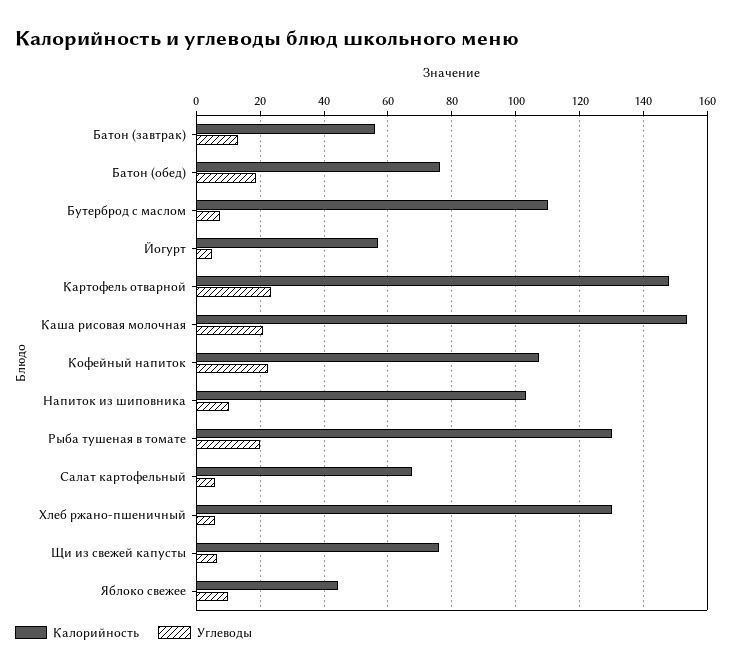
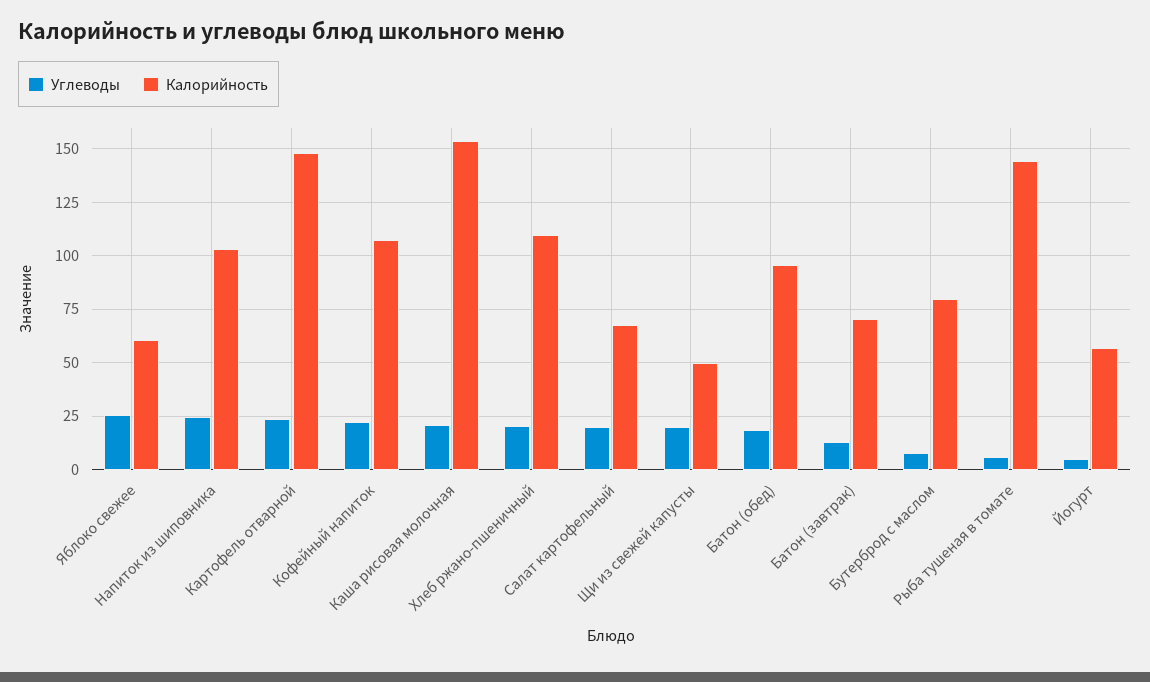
Калорийность, Батон (завтрак): 56 -> 70
Калорийность, Батон (обед): 76 -> 95
Калорийность, Бутерброд с маслом: 110 -> 80
Углеводы, Напиток из шиповника: 10 -> 25
Калорийность, Рыба тушеная в томате: 130 -> 145
Углеводы, Рыба тушеная в томате: 20 -> 5
Углеводы, Салат картофельный: 6 -> 20
Калорийность, Хлеб ржано-пшеничный: 130 -> 110
Углеводы, Хлеб ржано-пшеничный: 6 -> 20
Калорийность, Щи из свежей капусты: 76 -> 50
Углеводы, Щи из свежей капусты: 6 -> 20
Калорийность, Яблоко свежее: 44 -> 60
Углеводы, Яблоко свежее: 10 -> 25

